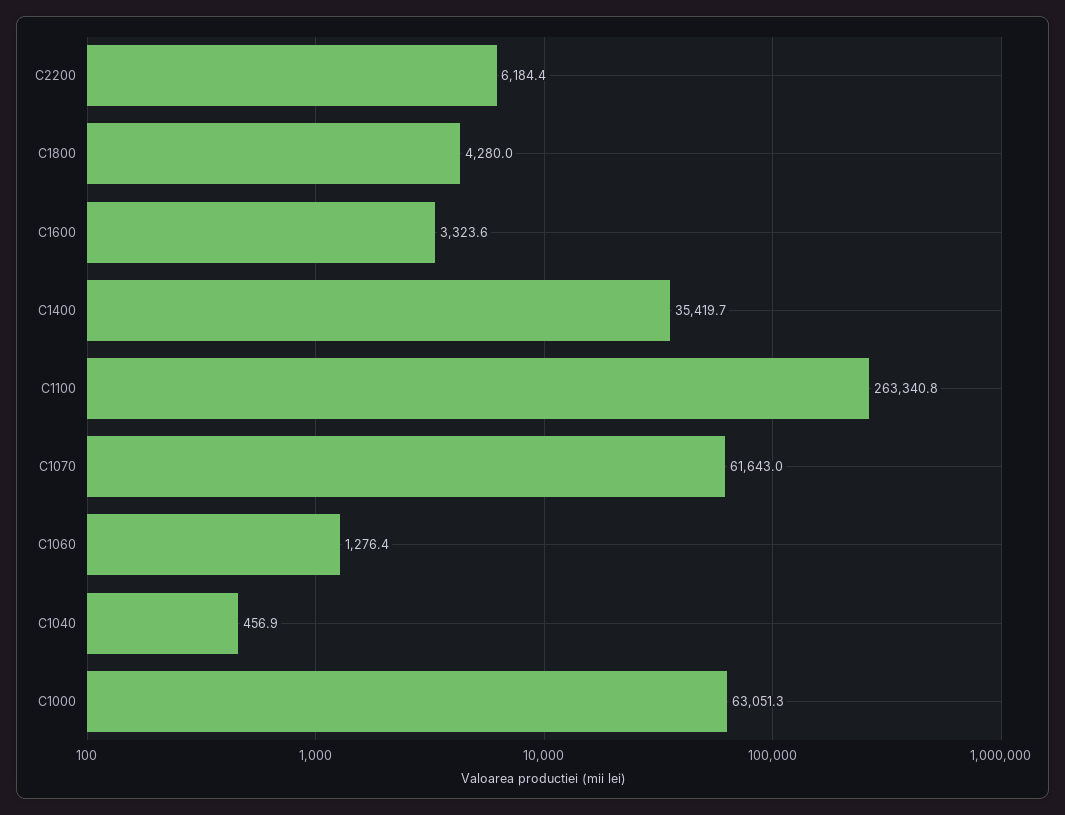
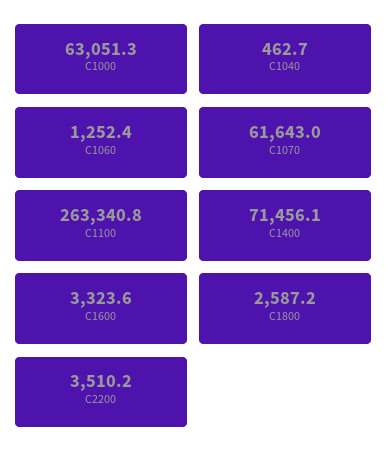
C2200: 6184.4 -> 3510.2
C1800: 4280 -> 2587.2
C1400: 35419.7 -> 71456.1
C1060: 1276.4 -> 1252.4
C1040: 456.9 -> 462.7

